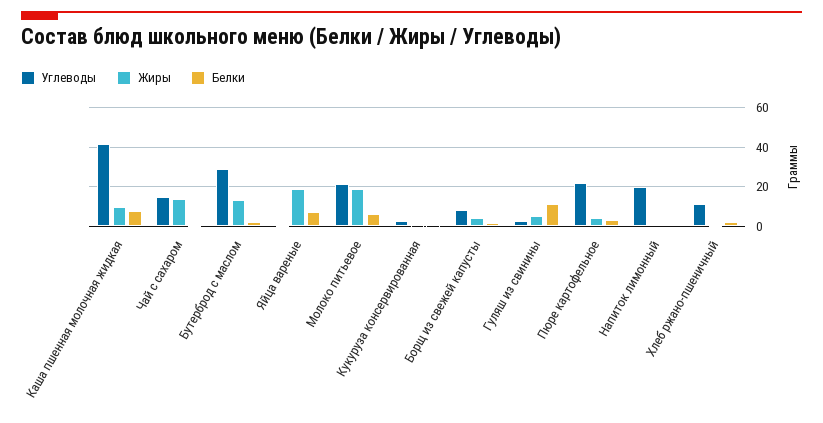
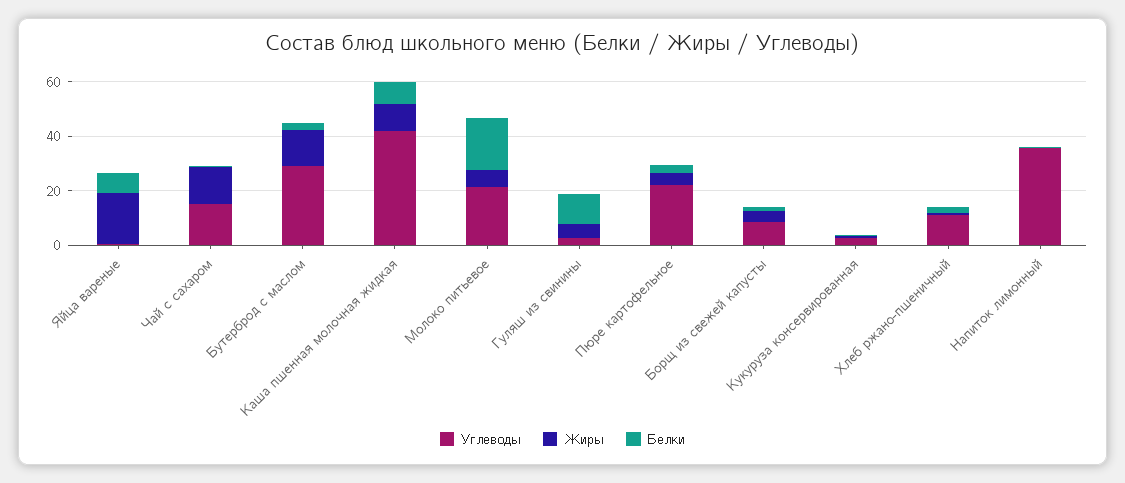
Жиры, Молоко питьевое: 20 -> 5
Белки, Молоко питьевое: 5 -> 20
Углеводы, Напиток лимонный: 20 -> 35

